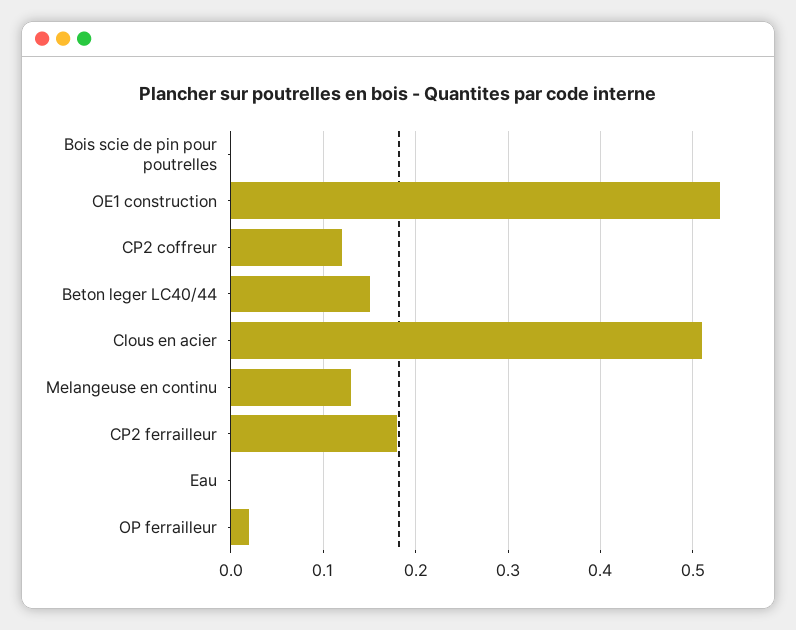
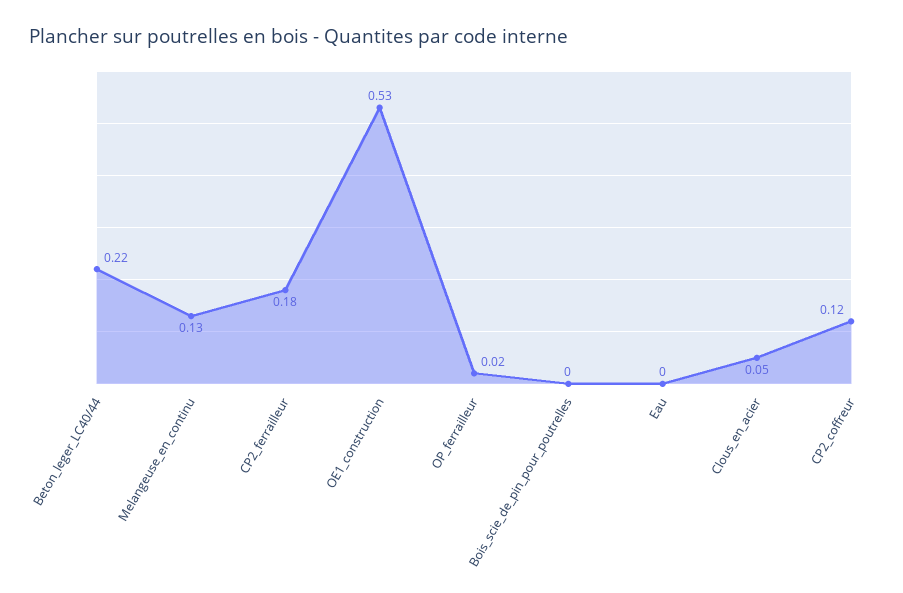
Beton leger LC40/44: 0.15 -> 0.22
Clous en acier: 0.51 -> 0.05

